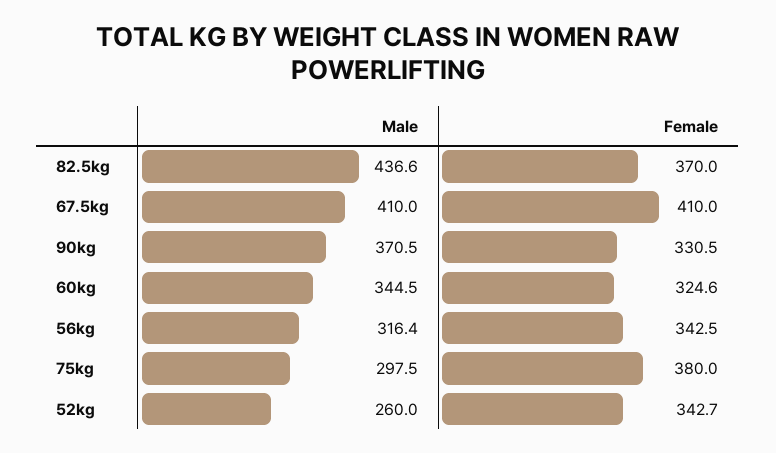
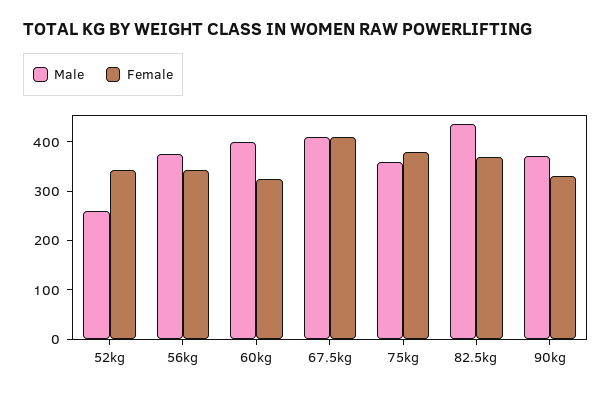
Male, 60kg: 344.5 -> 400
Male, 56kg: 316.4 -> 380
Male, 75kg: 297.5 -> 360

